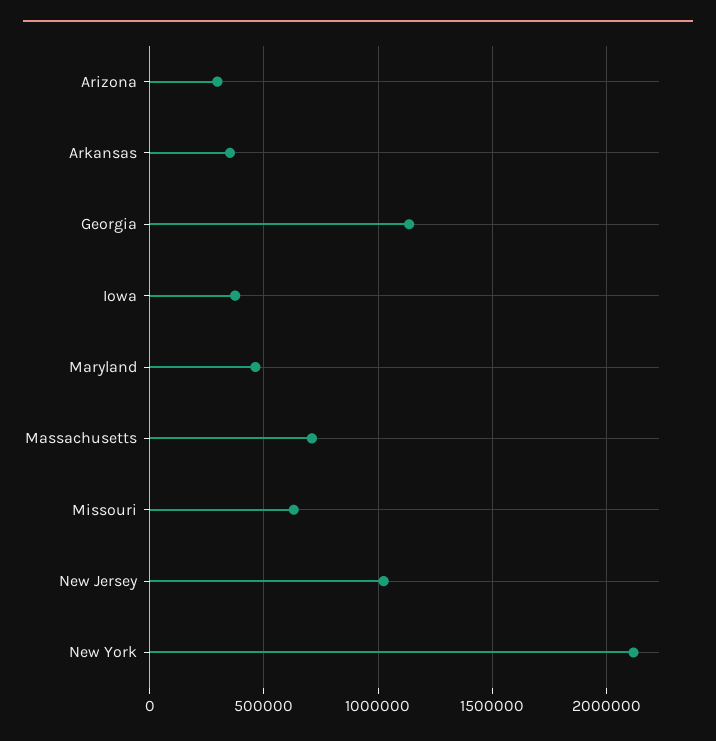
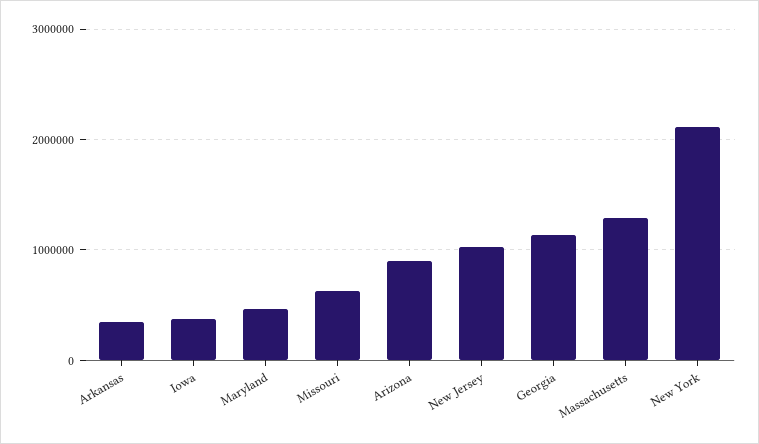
Arizona: 300000 -> 900000
Massachusetts: 700000 -> 1300000

